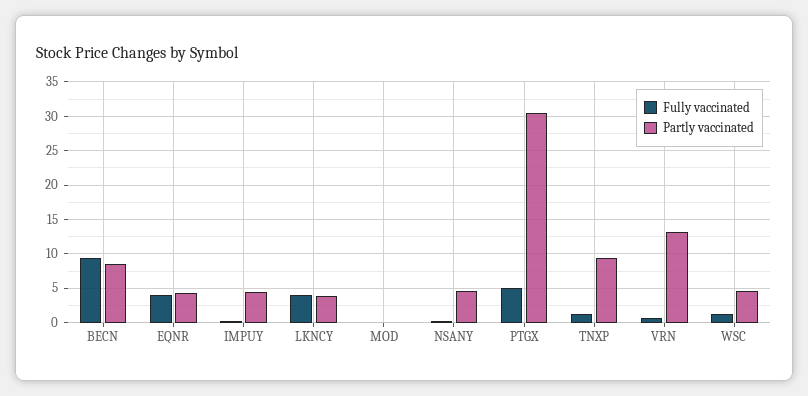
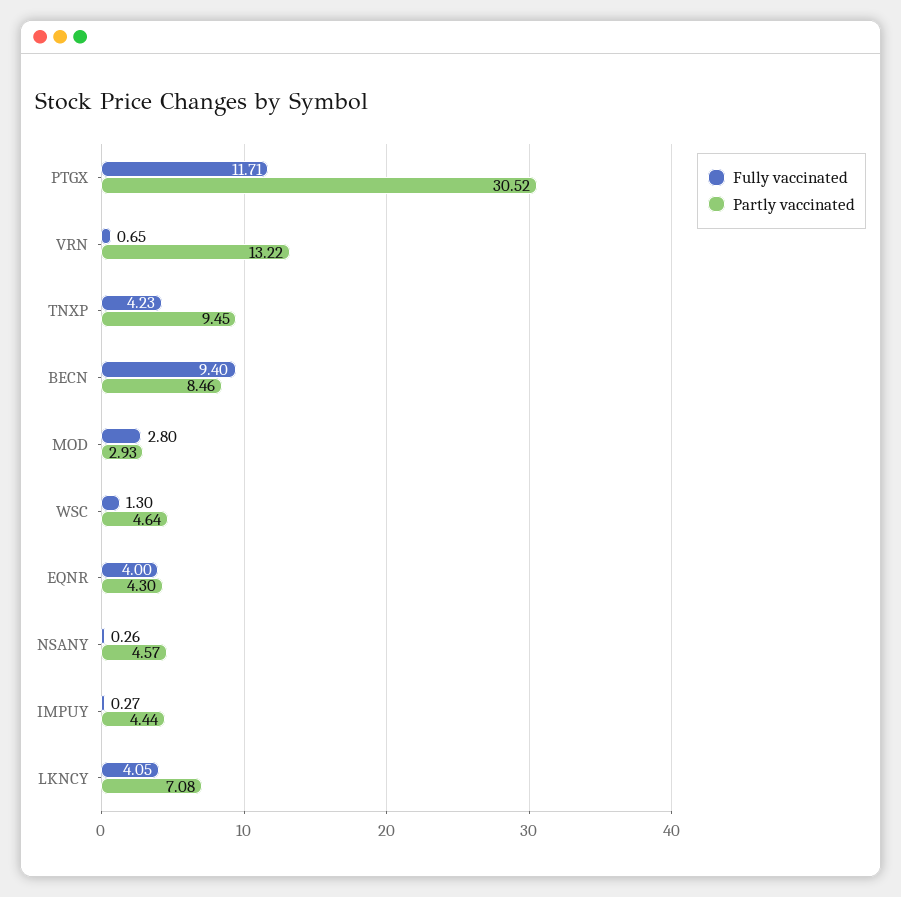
Partly vaccinated, LKNCY: 4 -> 7.08
Fully vaccinated, MOD: 0 -> 2.8
Partly vaccinated, MOD: 0 -> 2.93
Fully vaccinated, PTGX: 5 -> 11.71
Fully vaccinated, TNXP: 1 -> 4.23

